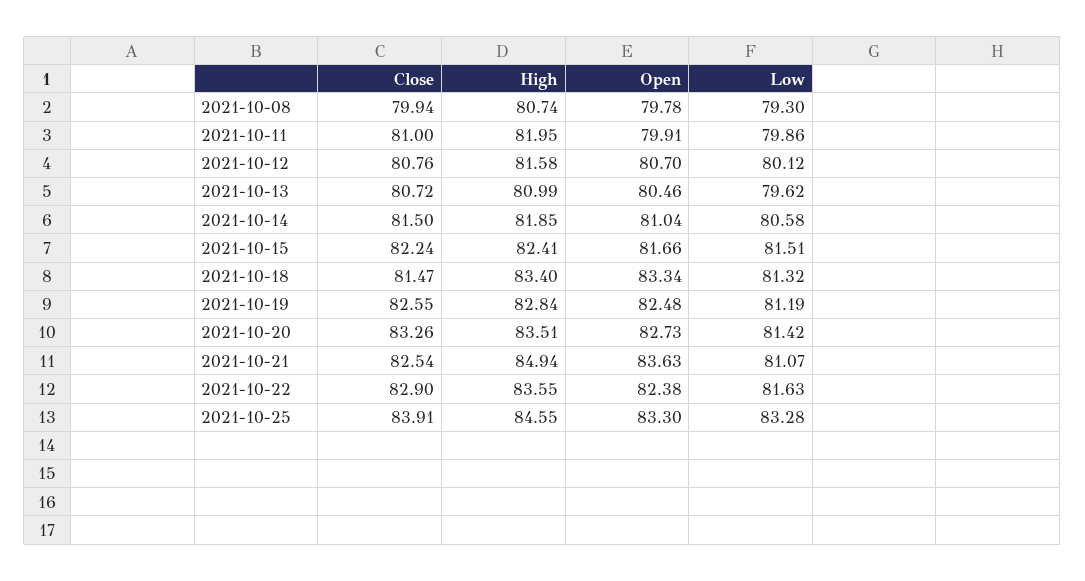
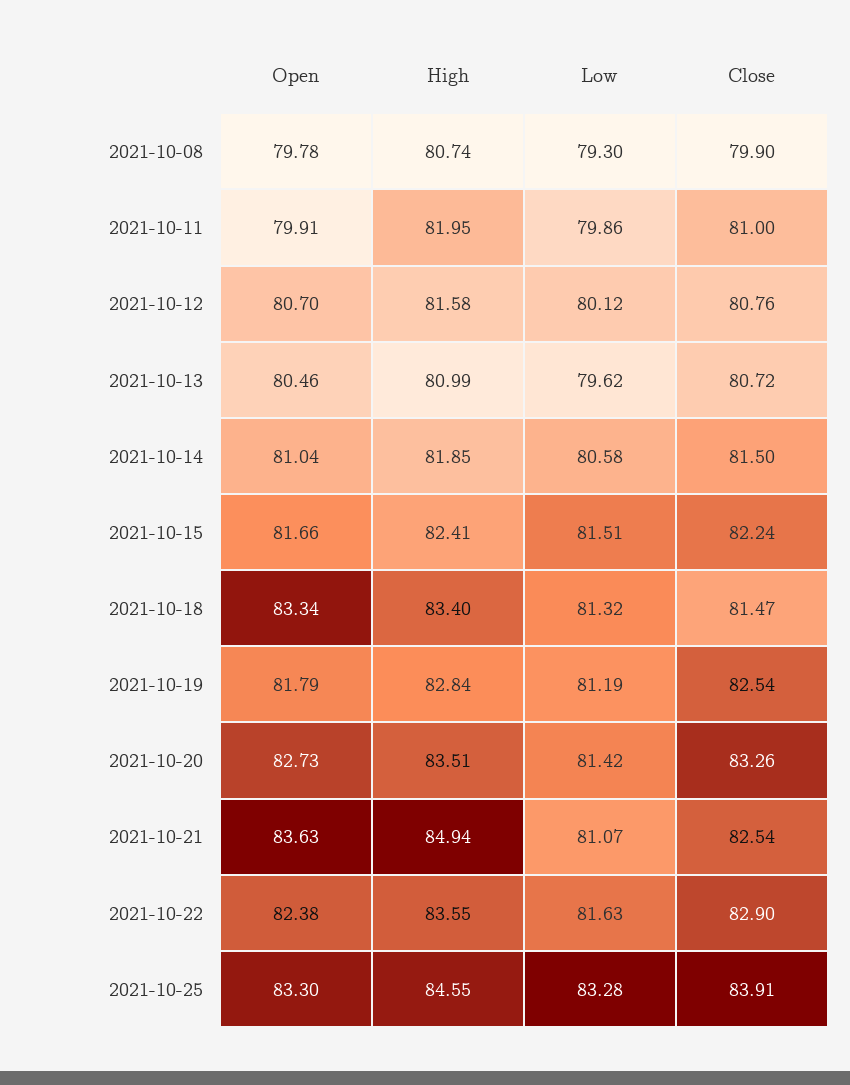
Close, 2021-10-08: 79.94 -> 79.9
Close, 2021-10-19: 82.55 -> 82.54
Open, 2021-10-19: 82.48 -> 81.79

